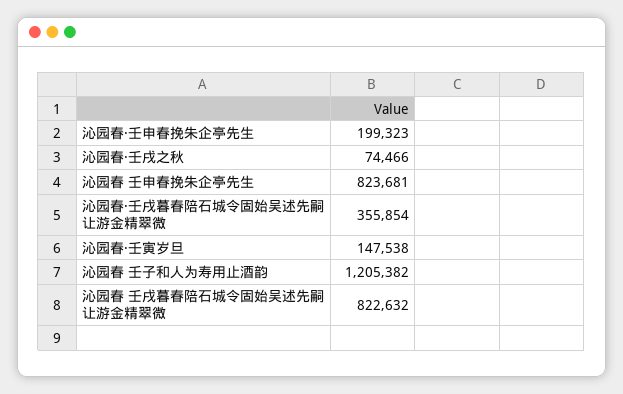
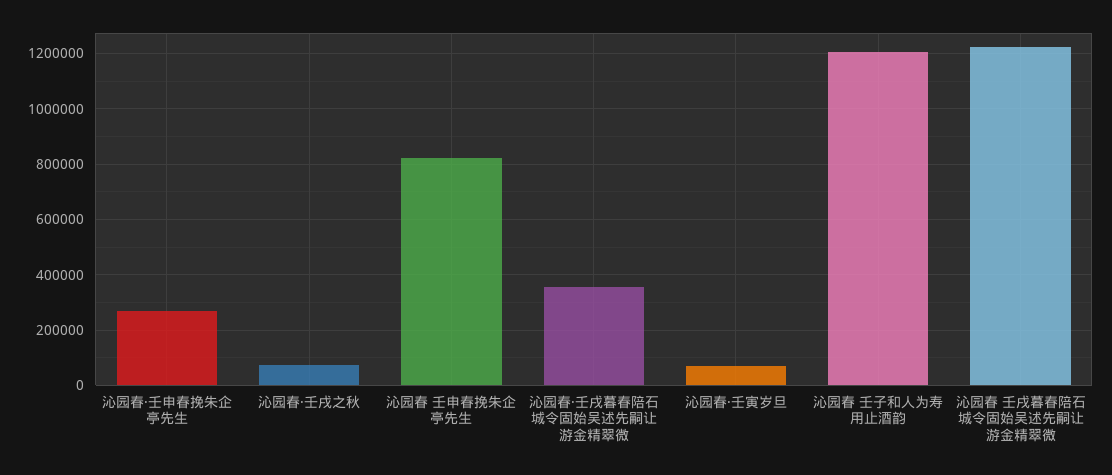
沁园春·壬申春挽朱企亭先生: 199323 -> 275000
沁园春·壬寅岁旦: 147538 -> 75000
沁园春 壬戌暮春陪石城令固始吴述先嗣让游金精翠微: 822632 -> 1225000

